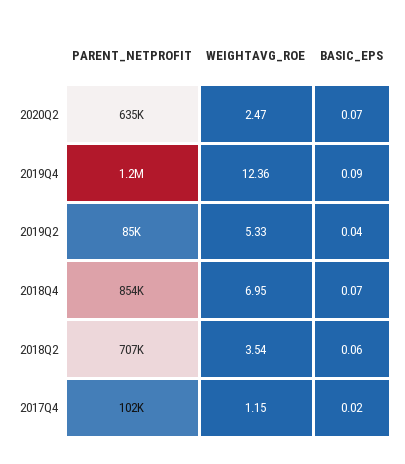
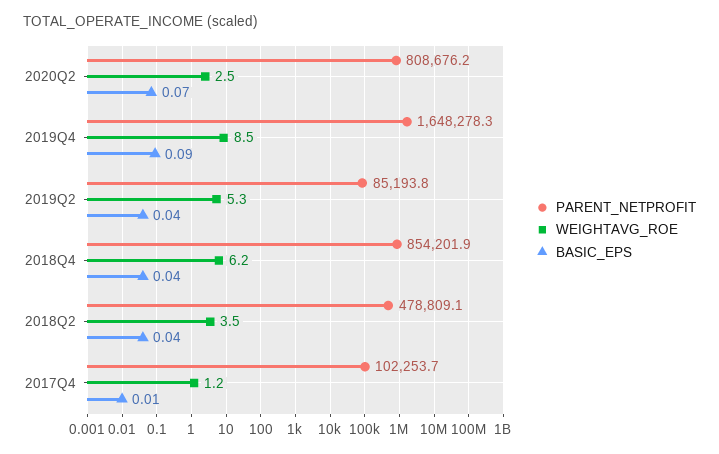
PARENT_NETPROFIT, 2020Q2: 635000 -> 808676.2
PARENT_NETPROFIT, 2019Q4: 1200000 -> 1648278.3
WEIGHTAVG_ROE, 2019Q4: 12.36 -> 8.5
WEIGHTAVG_ROE, 2018Q4: 6.95 -> 6.2
BASIC_EPS, 2018Q4: 0.07 -> 0.04
PARENT_NETPROFIT, 2018Q2: 707000 -> 478809.1
BASIC_EPS, 2018Q2: 0.06 -> 0.04
BASIC_EPS, 2017Q4: 0.02 -> 0.01

